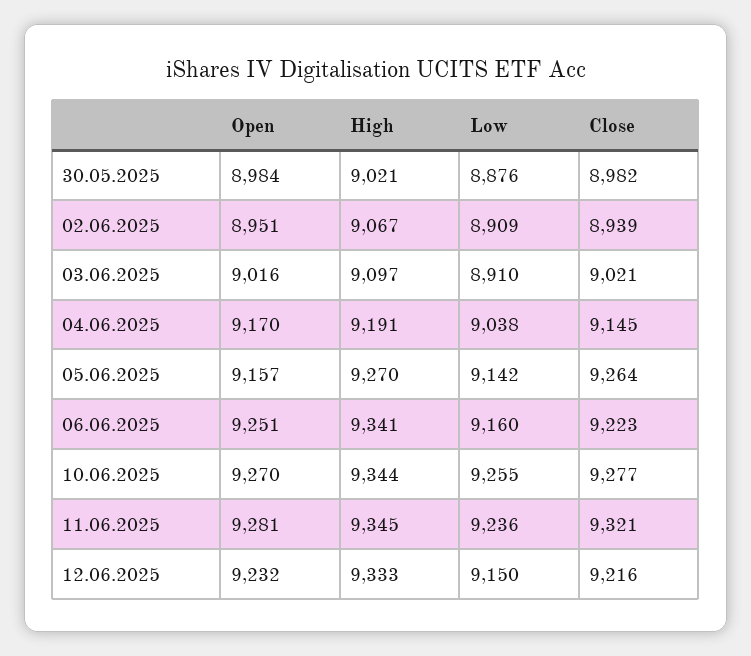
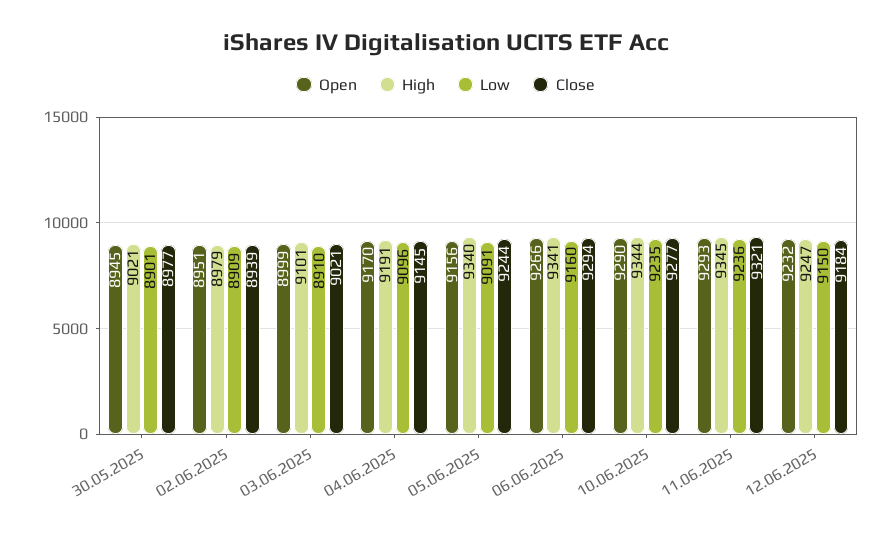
Open, 30.05.2025: 8984 -> 8945
Low, 30.05.2025: 8876 -> 8901
Close, 30.05.2025: 8982 -> 8977
High, 02.06.2025: 9067 -> 8979
Open, 03.06.2025: 9016 -> 8999
High, 03.06.2025: 9097 -> 9101
Low, 04.06.2025: 9038 -> 9096
Open, 05.06.2025: 9157 -> 9156
High, 05.06.2025: 9270 -> 9340
Low, 05.06.2025: 9142 -> 9091
Close, 05.06.2025: 9264 -> 9244
Open, 06.06.2025: 9251 -> 9266
Close, 06.06.2025: 9223 -> 9294
Open, 10.06.2025: 9270 -> 9290
Low, 10.06.2025: 9255 -> 9235
Open, 11.06.2025: 9281 -> 9293
High, 12.06.2025: 9333 -> 9247
Close, 12.06.2025: 9216 -> 9184

